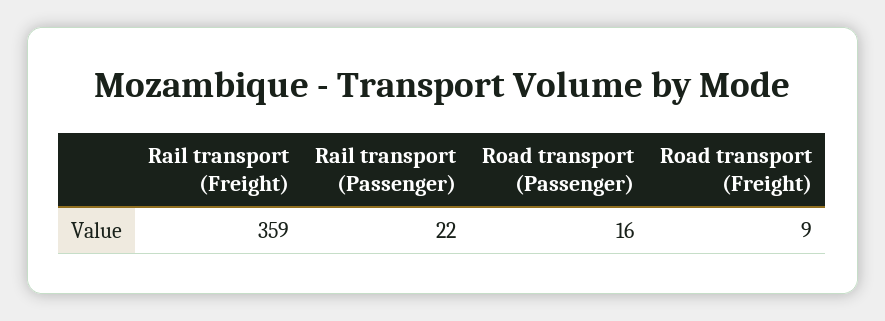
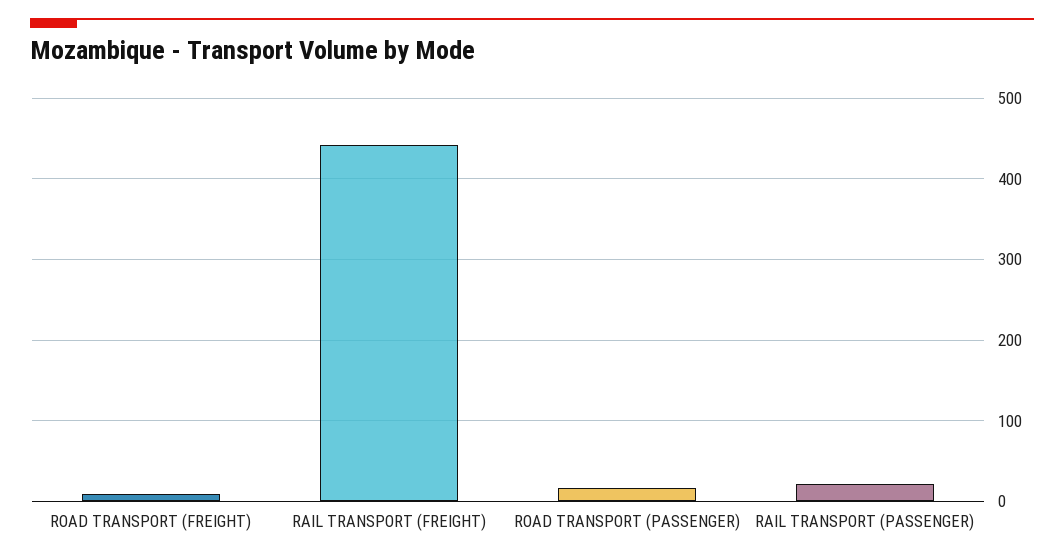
Rail transport (Freight): 359 -> 440

